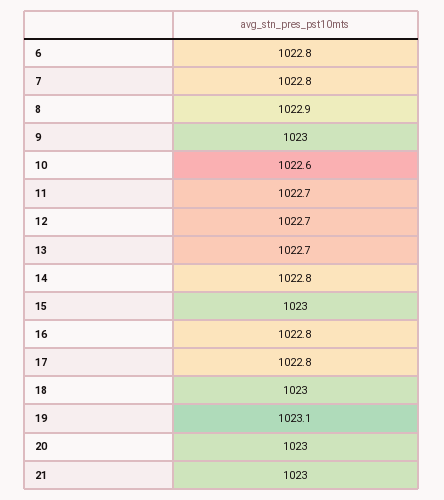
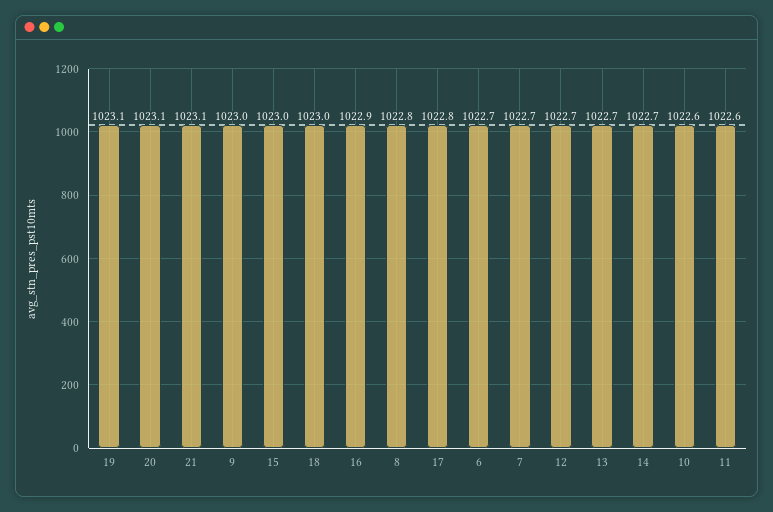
6: 1022.8 -> 1022.7
7: 1022.8 -> 1022.7
8: 1022.9 -> 1022.8
11: 1022.7 -> 1022.6
14: 1022.8 -> 1022.7
16: 1022.8 -> 1022.9
20: 1023 -> 1023.1
21: 1023 -> 1023.1

